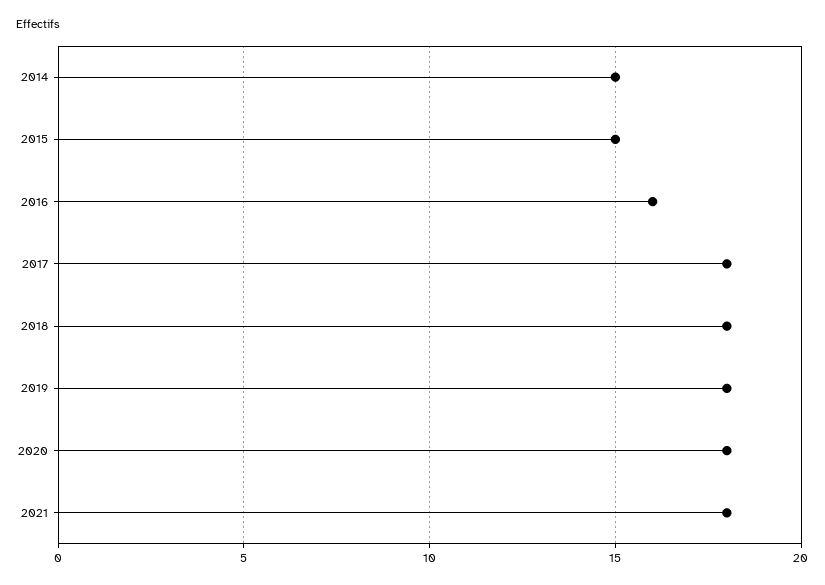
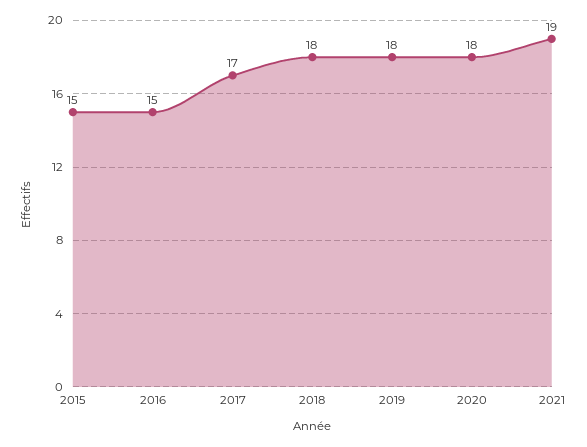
2014: 15 -> none
2016: 16 -> 15
2017: 18 -> 17
2021: 18 -> 19

